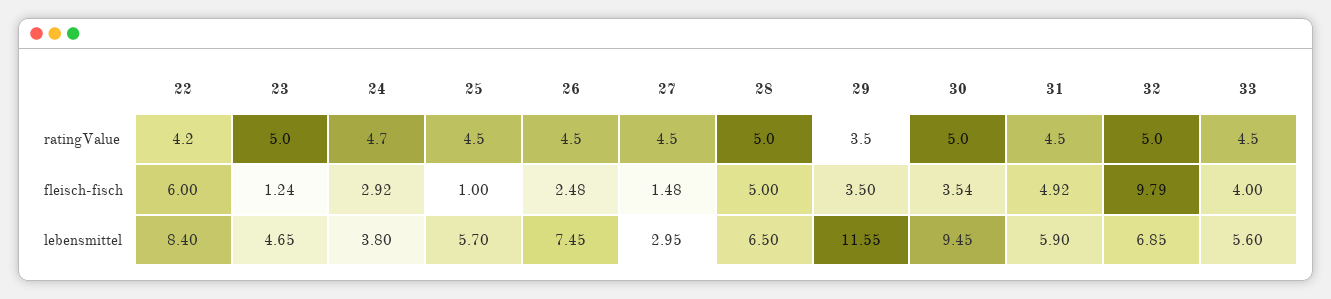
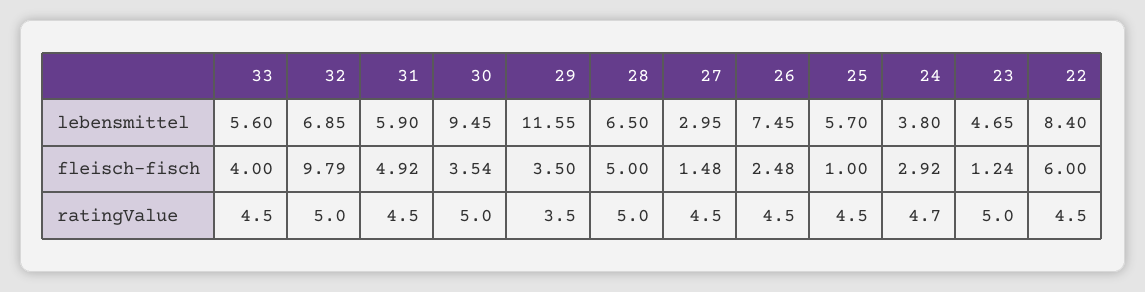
22, ratingValue: 4.2 -> 4.5

